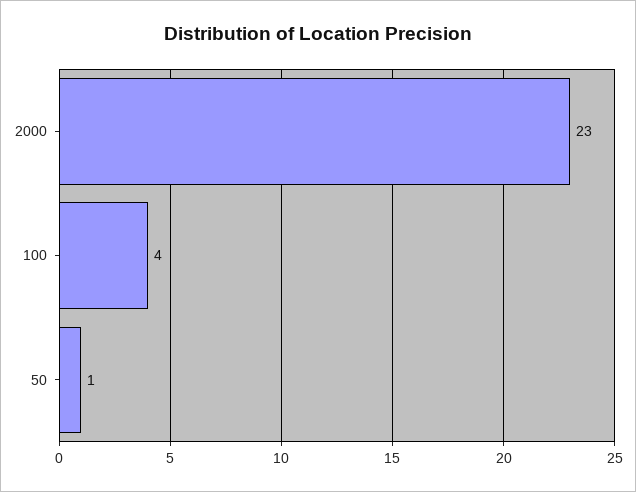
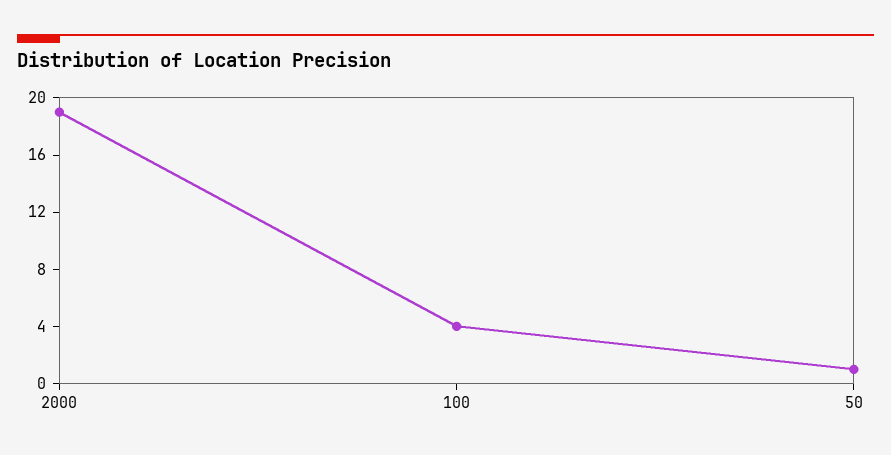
2000: 23 -> 19

